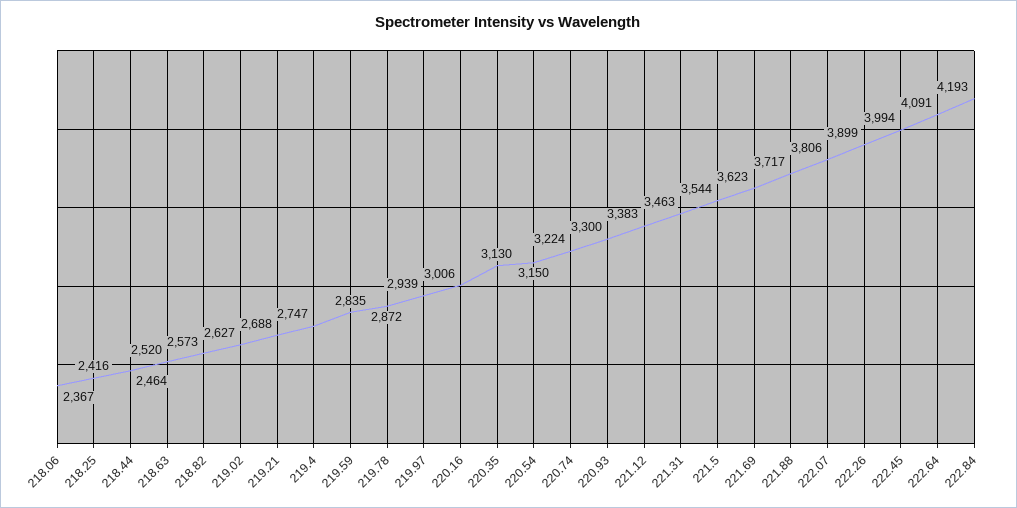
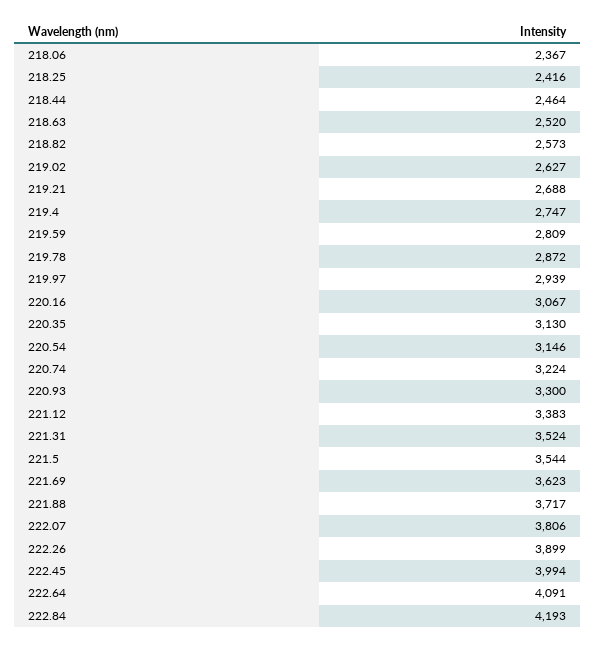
219.59: 2835 -> 2809
220.16: 3006 -> 3067
220.54: 3150 -> 3146
221.31: 3463 -> 3524

